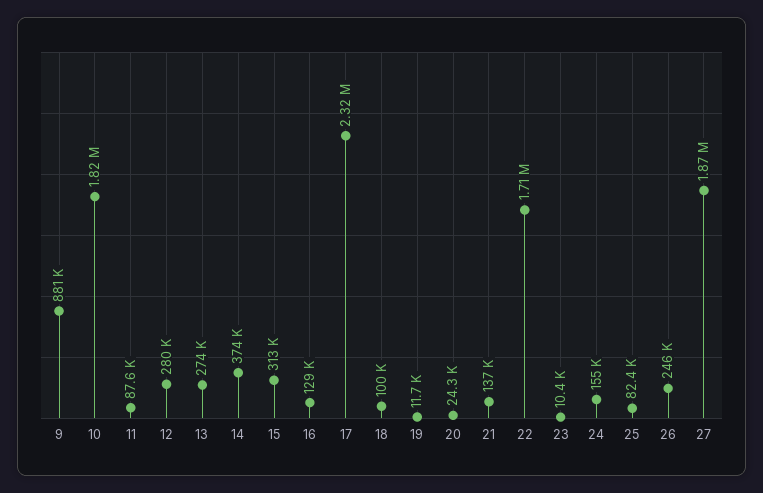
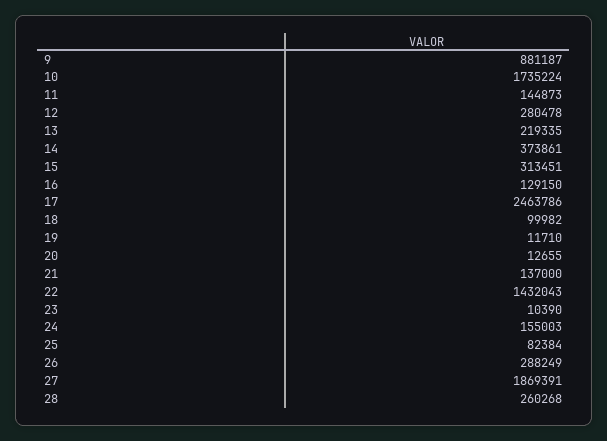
10: 1820000 -> 1735224
11: 87600 -> 144873
13: 274000 -> 219335
17: 2320000 -> 2463786
20: 24300 -> 12655
22: 1710000 -> 1432043
26: 246000 -> 288249
28: none -> 260268

